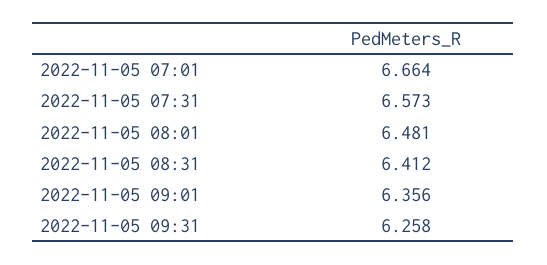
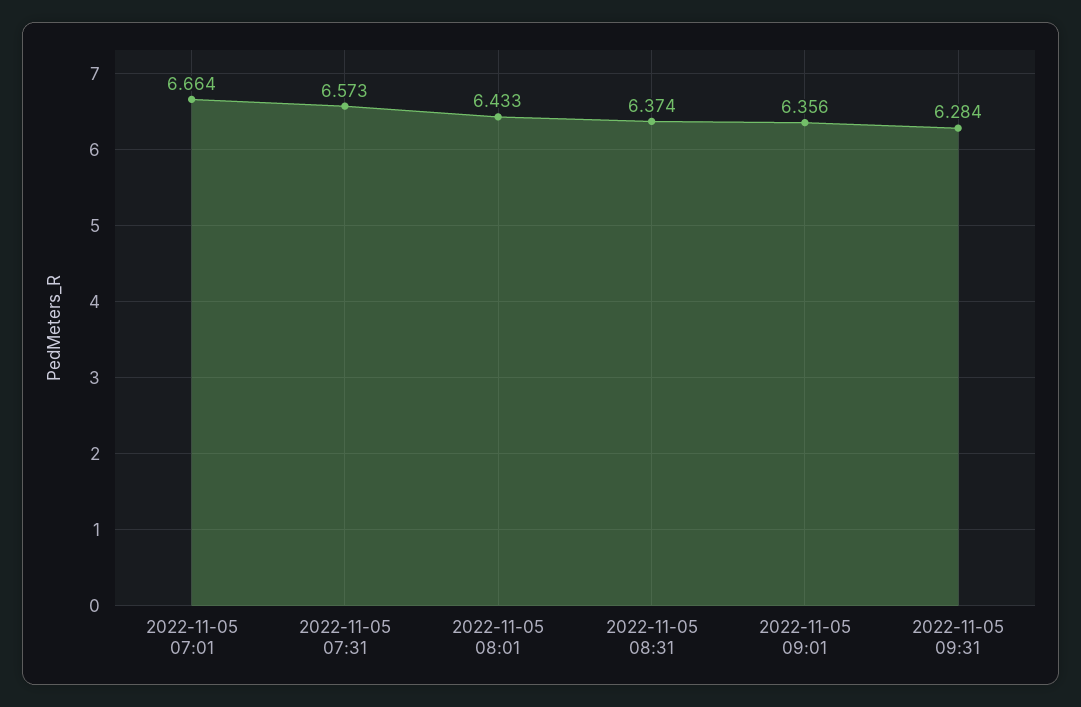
2022-11-05 08:01: 6.481 -> 6.433
2022-11-05 08:31: 6.412 -> 6.374
2022-11-05 09:31: 6.258 -> 6.284

